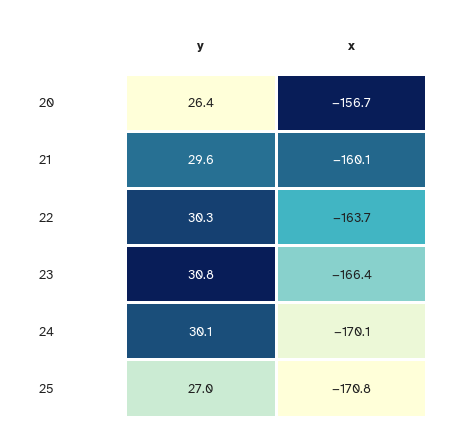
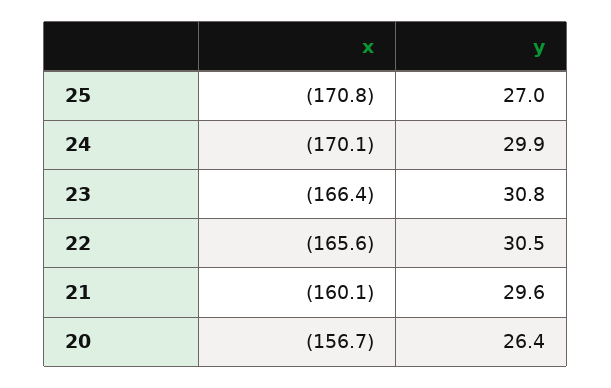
y, 22: 30.3 -> 30.5
x, 22: -163.7 -> -165.6
y, 24: 30.1 -> 29.9

